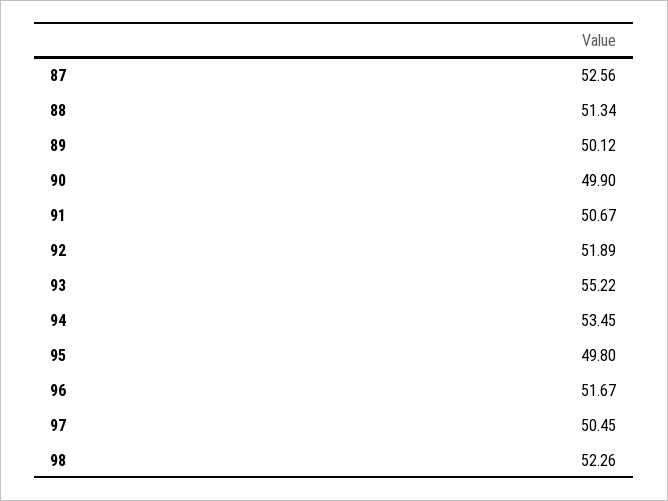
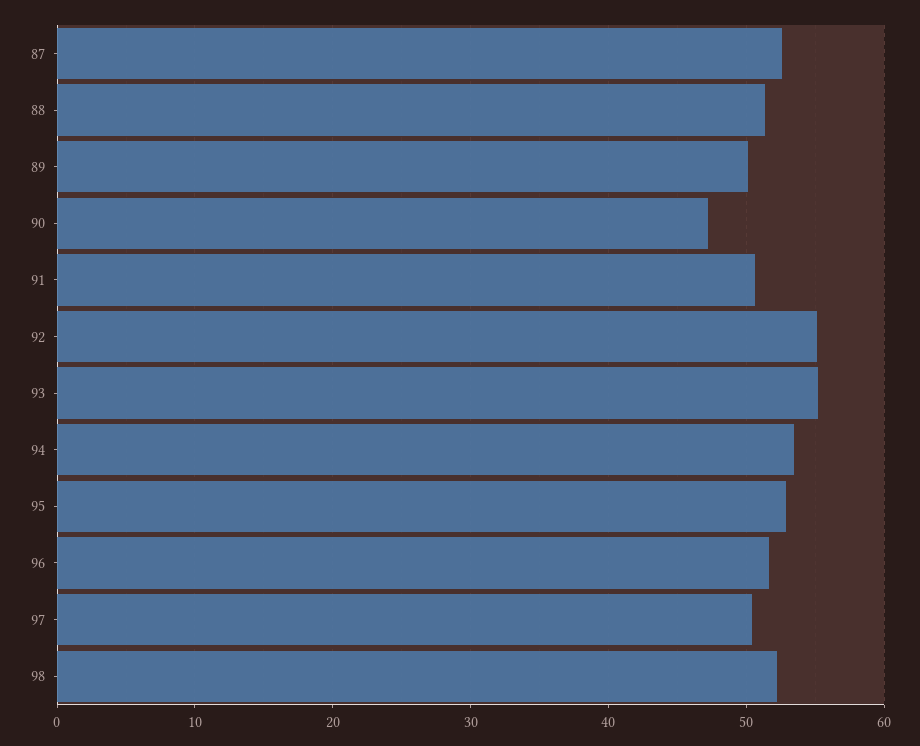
90: 49.9 -> 47
92: 51.89 -> 55
95: 49.8 -> 53

